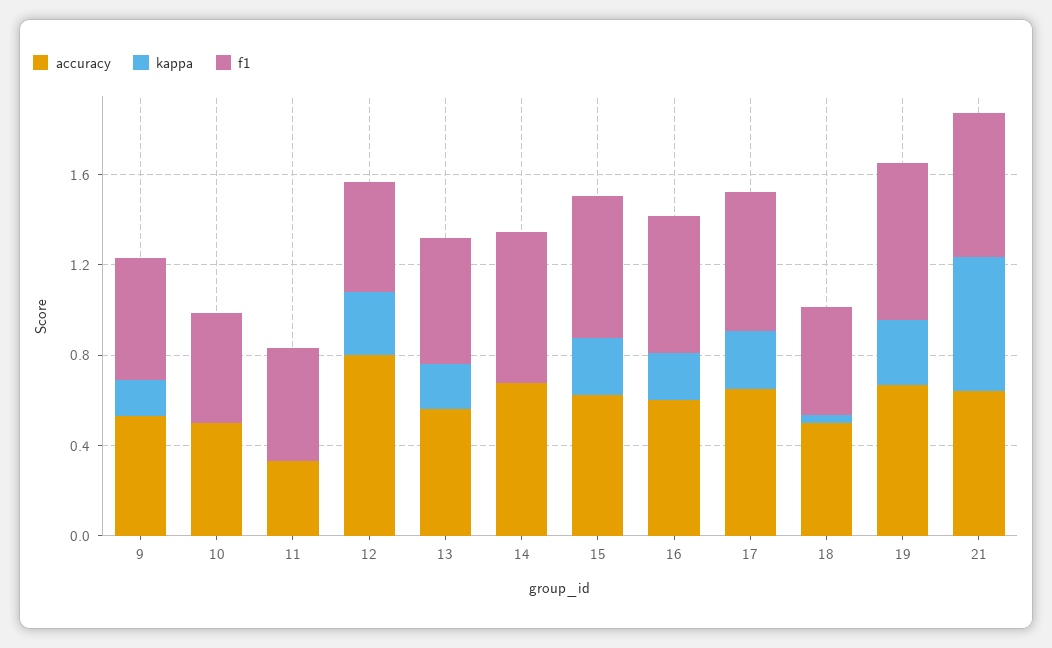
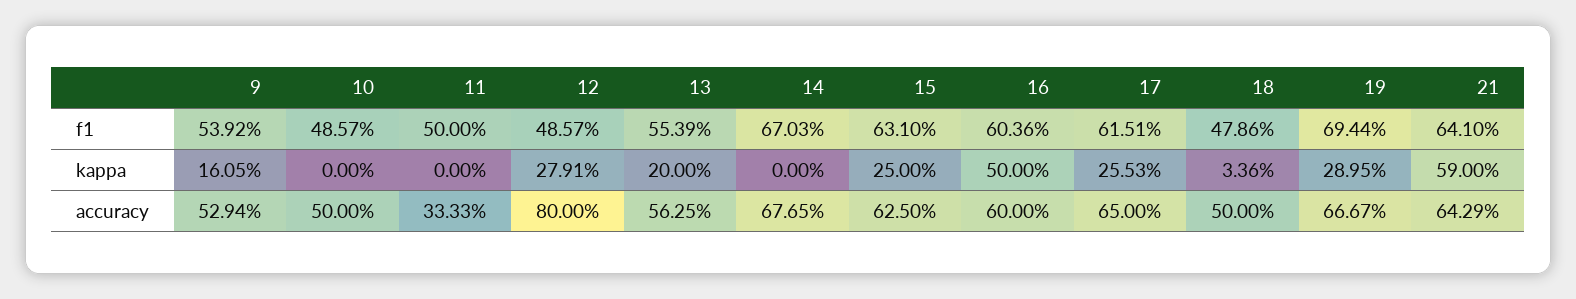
kappa, 16: 0.2 -> 0.5

